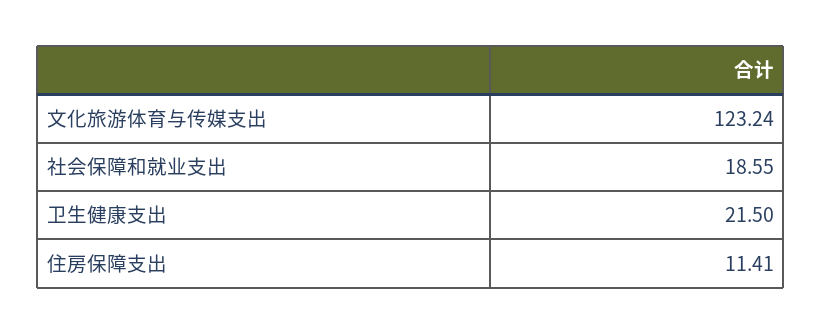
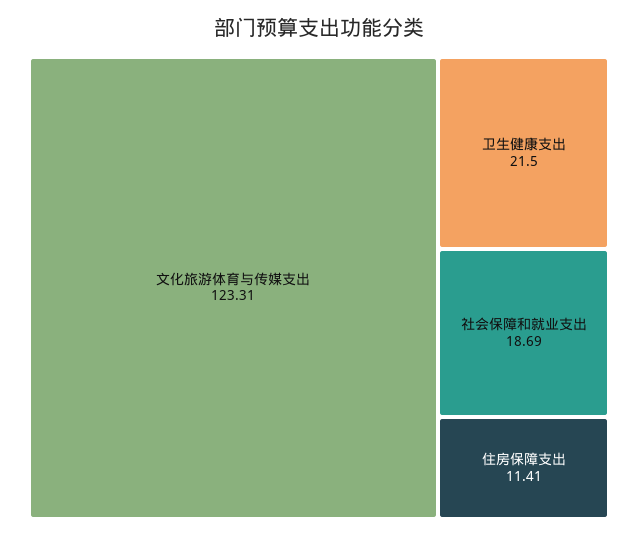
文化旅游体育与传媒支出: 123.24 -> 123.31
社会保障和就业支出: 18.55 -> 18.69

